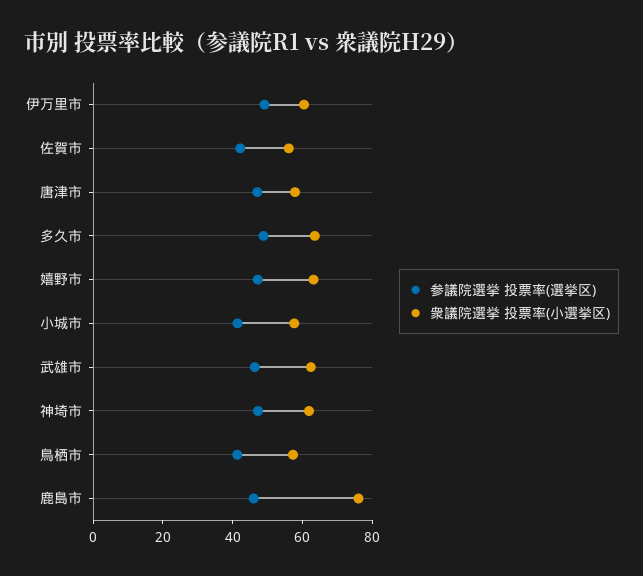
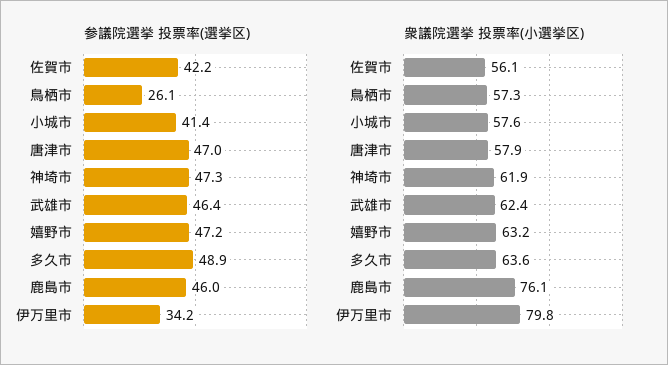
参議院選挙 投票率(選挙区), 伊万里市: 50 -> 34.2
衆議院選挙 投票率(小選挙区), 伊万里市: 60 -> 79.8
参議院選挙 投票率(選挙区), 鳥栖市: 40 -> 26.1

